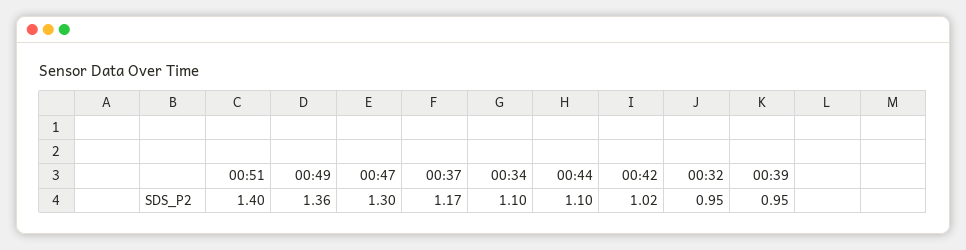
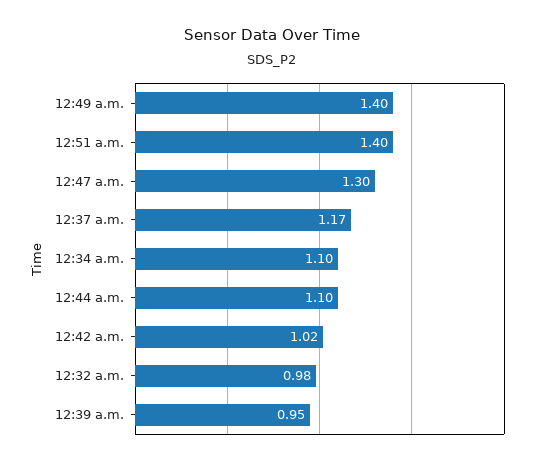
00:49: 1.36 -> 1.4
00:32: 0.95 -> 0.98

